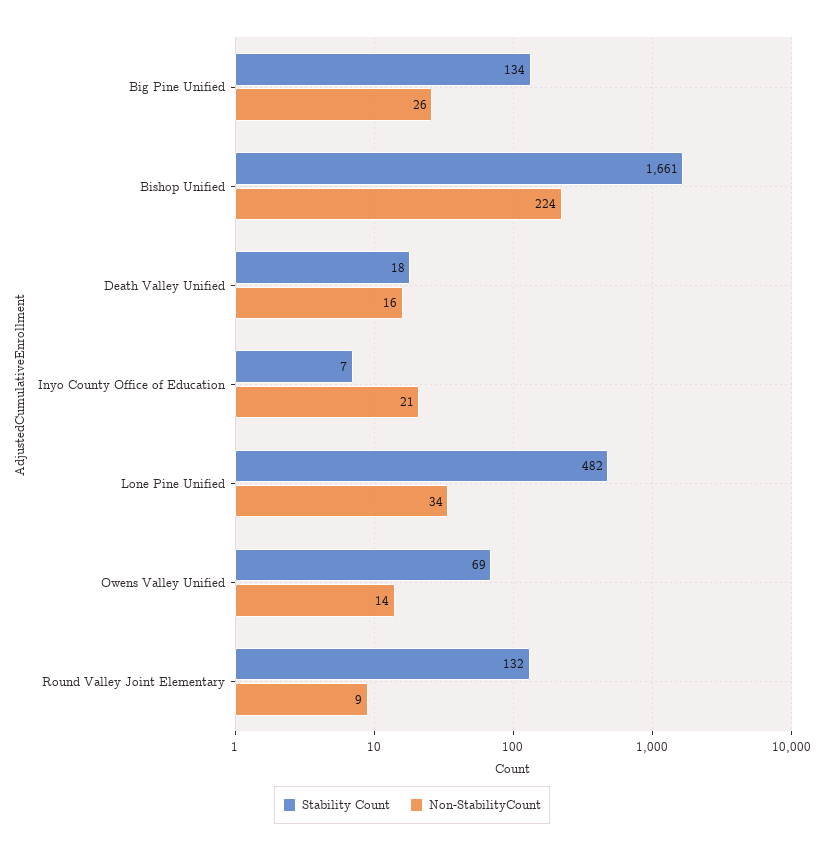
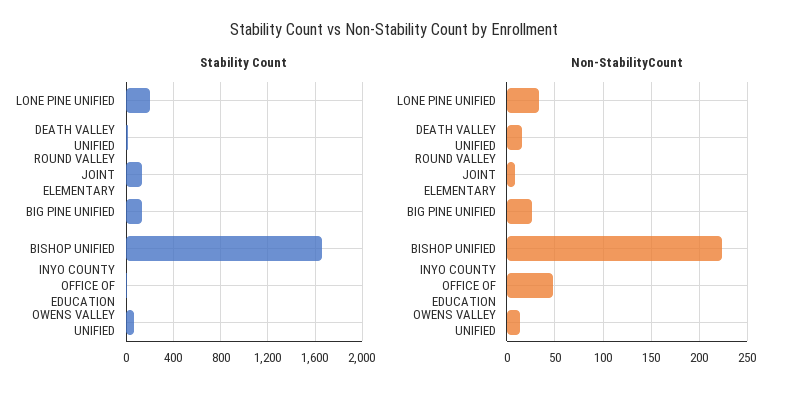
Non-StabilityCount, Inyo County Office of Education: 21 -> 50
Stability Count, Lone Pine Unified: 482 -> 200

